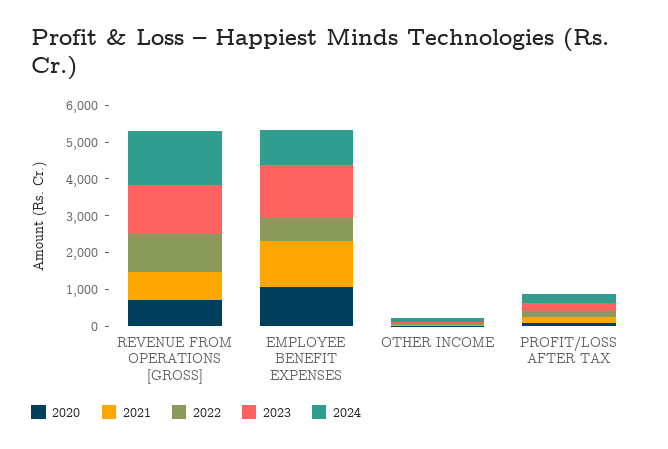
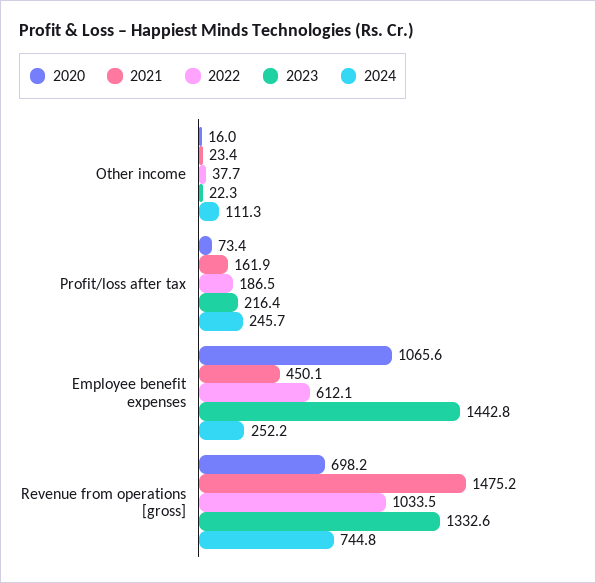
2021, REVENUE FROM OPERATIONS [GROSS]: 750 -> 1475.2
2024, REVENUE FROM OPERATIONS [GROSS]: 1500 -> 744.8
2021, EMPLOYEE BENEFIT EXPENSES: 1250 -> 450.1
2024, EMPLOYEE BENEFIT EXPENSES: 1000 -> 252.2

